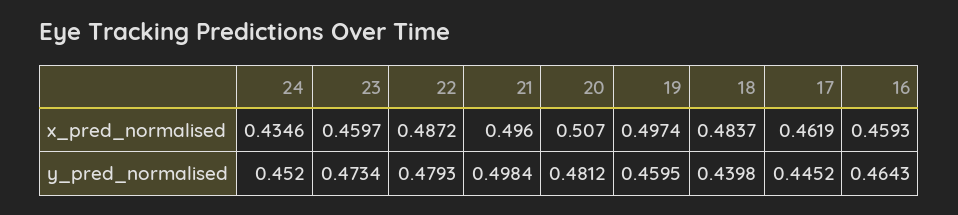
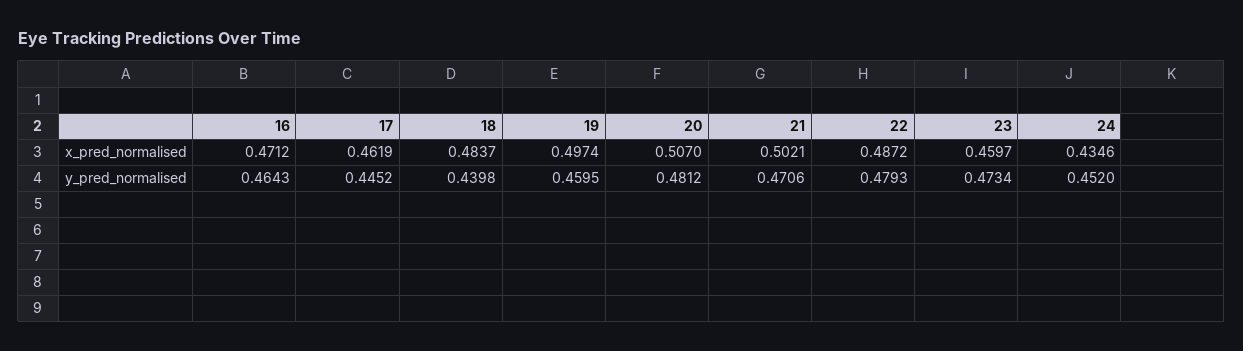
21, x_pred_normalised: 0.496 -> 0.5021
16, x_pred_normalised: 0.4593 -> 0.4712
21, y_pred_normalised: 0.4984 -> 0.4706

